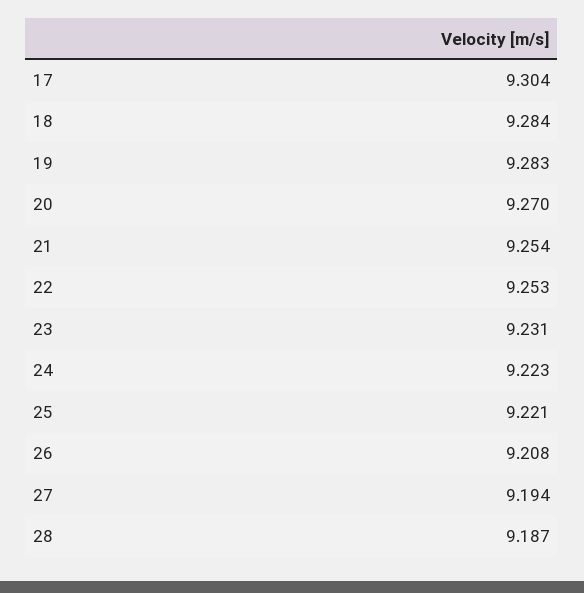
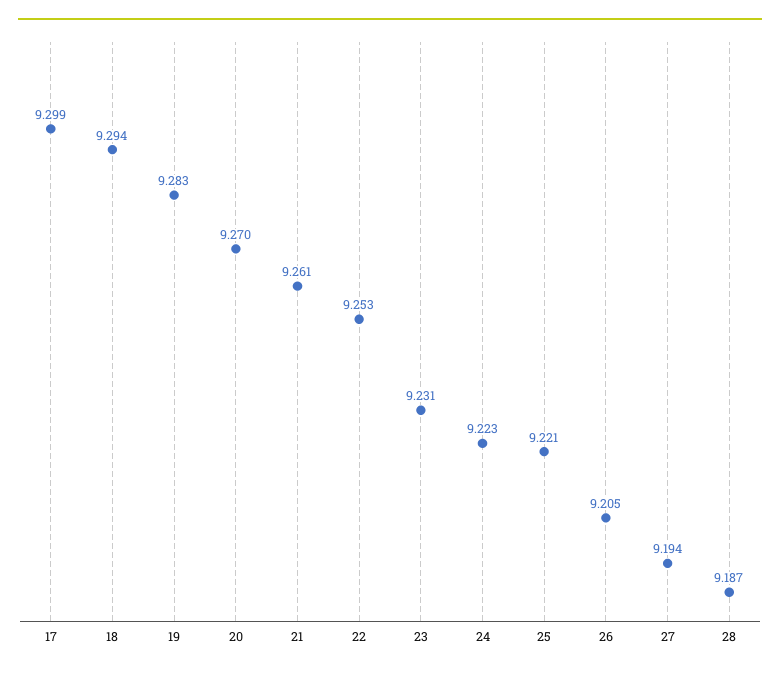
17: 9.304 -> 9.299
18: 9.284 -> 9.294
21: 9.254 -> 9.261
26: 9.208 -> 9.205

